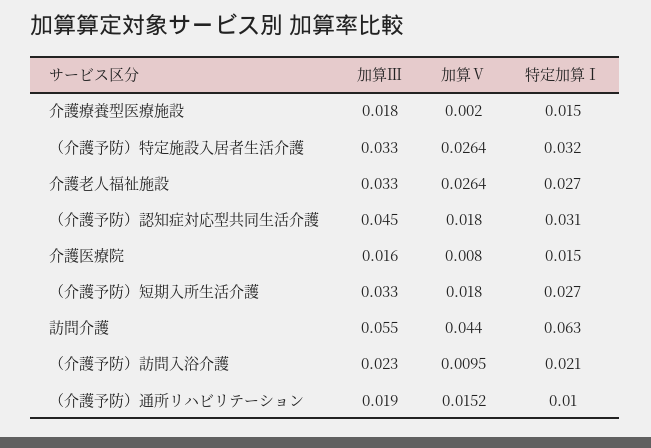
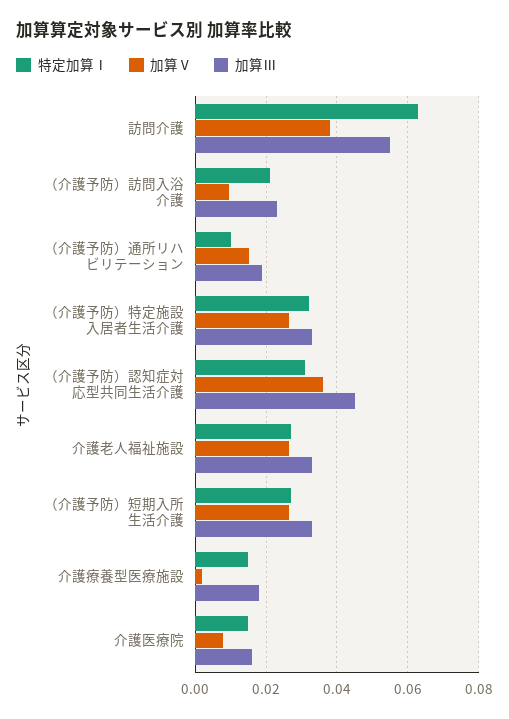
加算Ⅴ, （介護予防）認知症対応型共同生活介護: 0.018 -> 0.036
加算Ⅴ, （介護予防）短期入所生活介護: 0.018 -> 0.026
加算Ⅴ, 訪問介護: 0.044 -> 0.038

